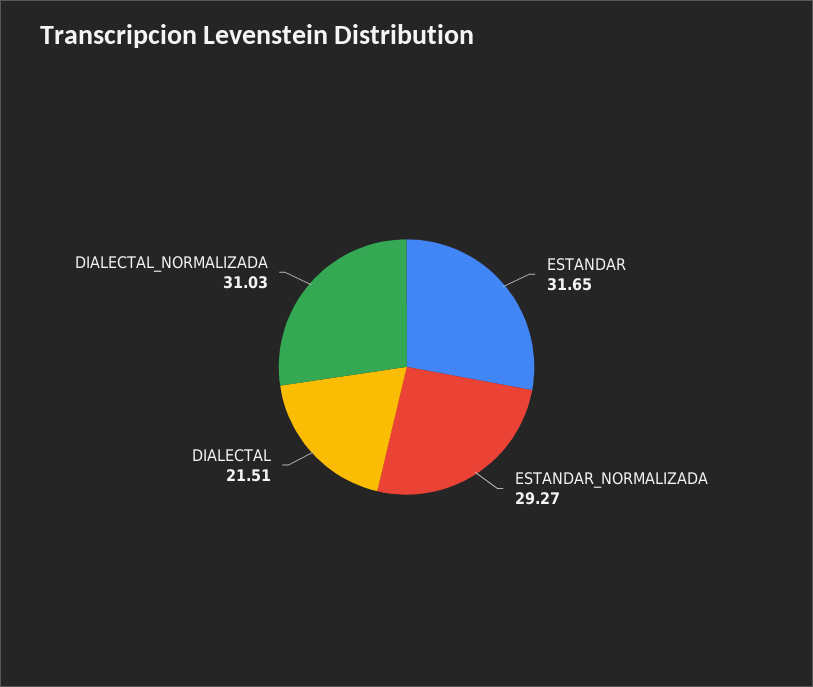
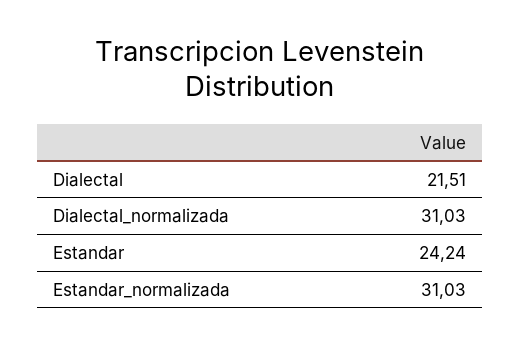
ESTANDAR: 31.65 -> 24.24
ESTANDAR_NORMALIZADA: 29.27 -> 31.03

